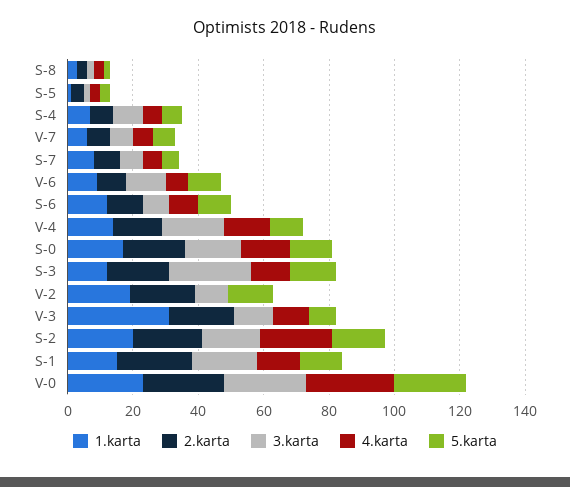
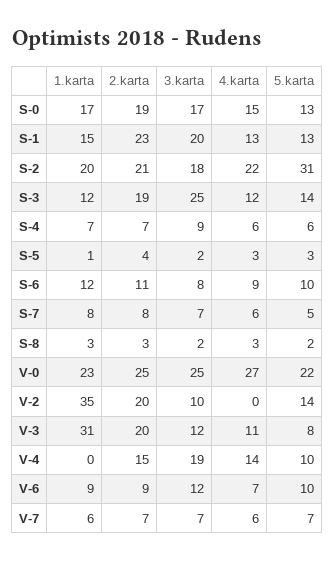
1.karta, V-4: 15 -> 0
1.karta, V-2: 20 -> 35
5.karta, S-2: 15 -> 31

